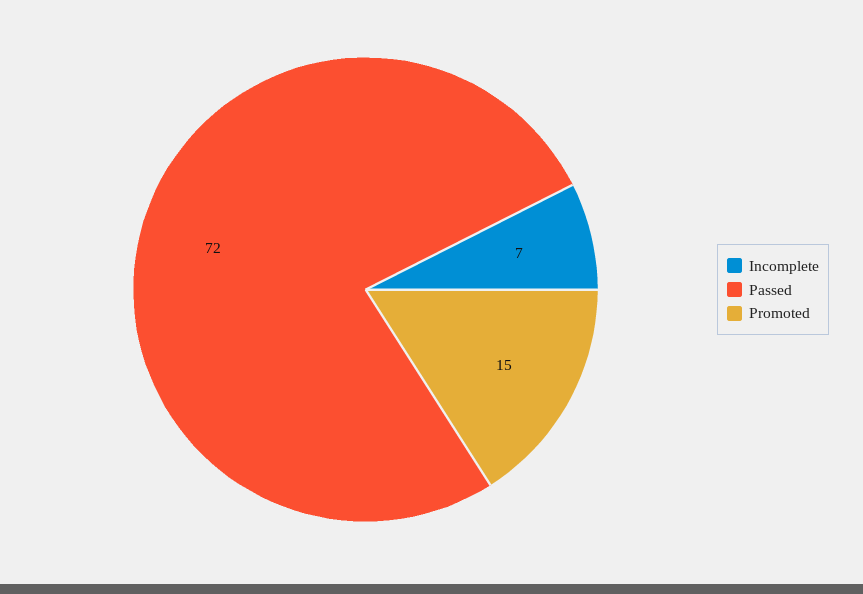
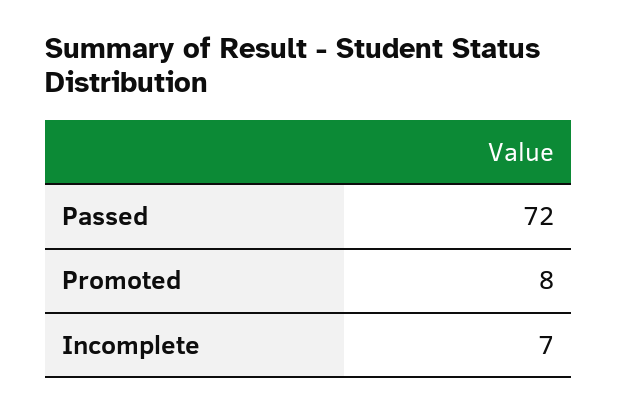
Promoted: 15 -> 8

